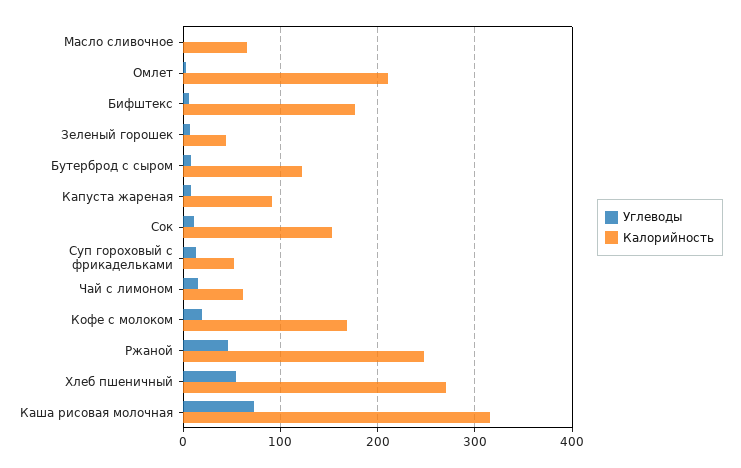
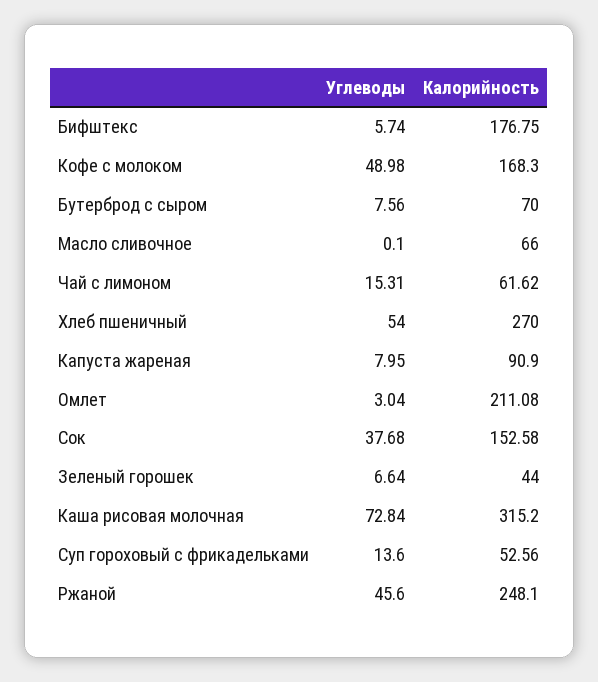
Калорийность, Бутерброд с сыром: 120 -> 70
Углеводы, Сок: 10 -> 37.68
Углеводы, Кофе с молоком: 20 -> 48.98

